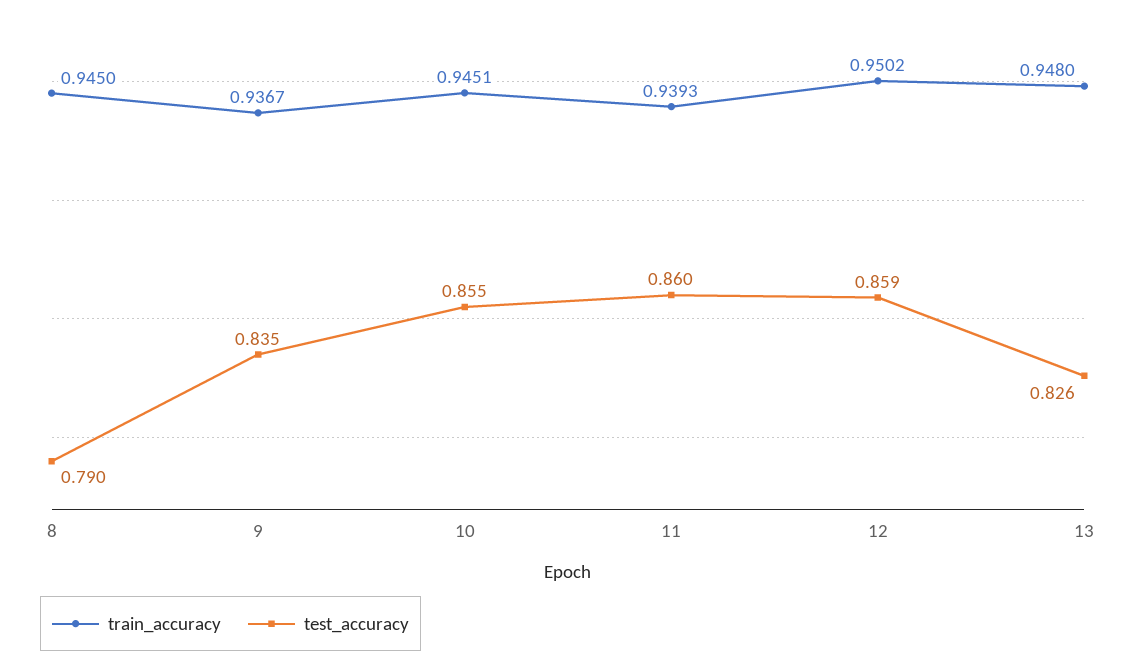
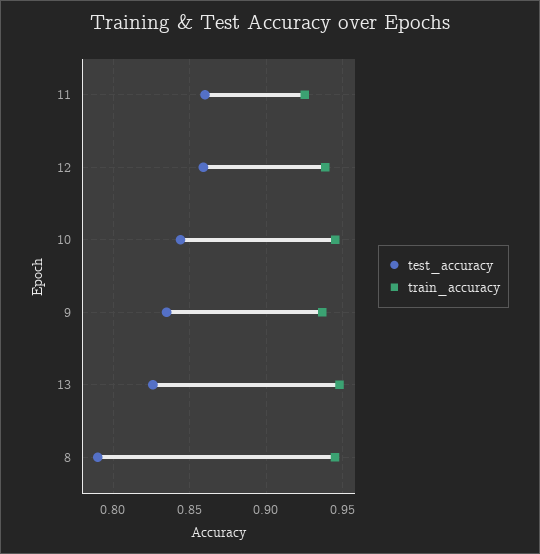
test_accuracy, 10: 0.855 -> 0.845
train_accuracy, 11: 0.9393 -> 0.925
train_accuracy, 12: 0.9502 -> 0.94

